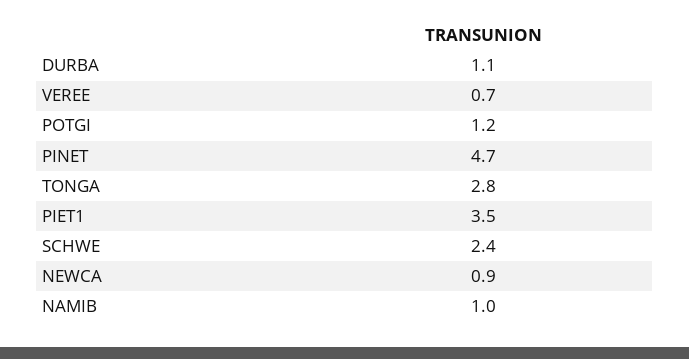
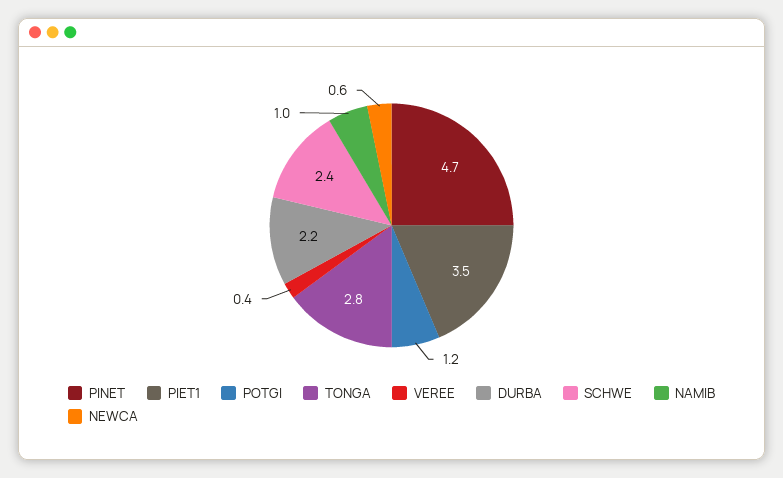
DURBA: 1.1 -> 2.2
VEREE: 0.7 -> 0.4
NEWCA: 0.9 -> 0.6

